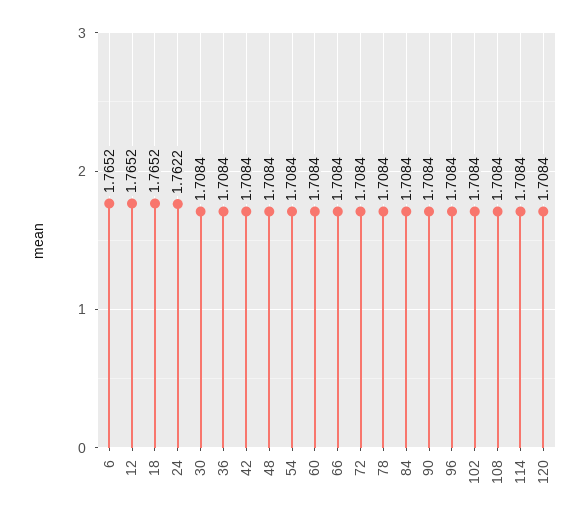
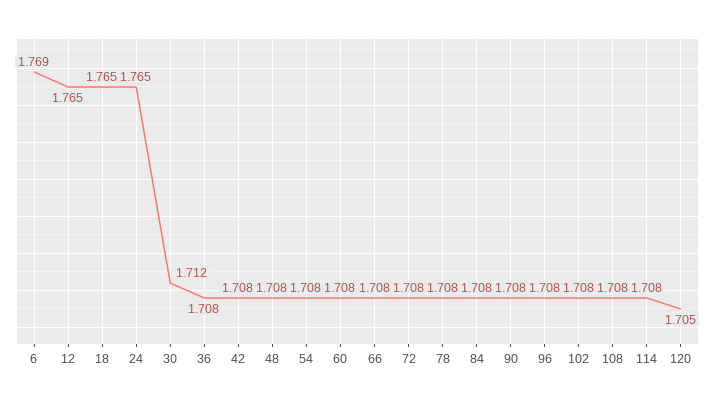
6: 1.7652 -> 1.769
24: 1.7622 -> 1.765
30: 1.7084 -> 1.712
120: 1.7084 -> 1.705

